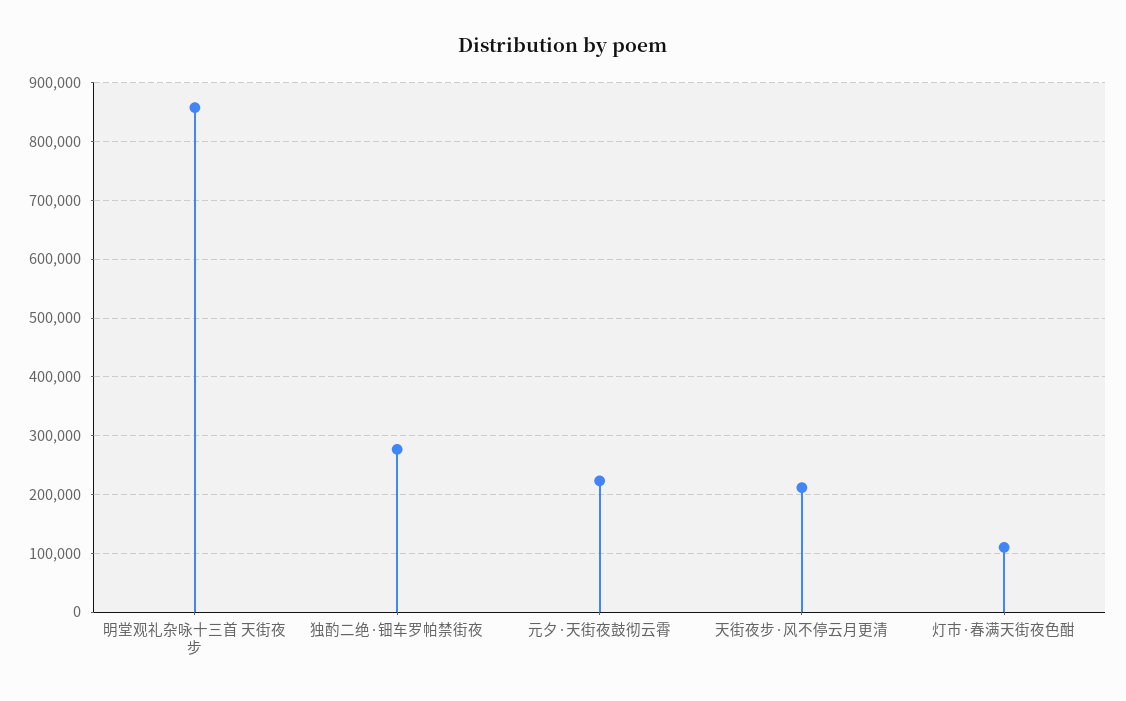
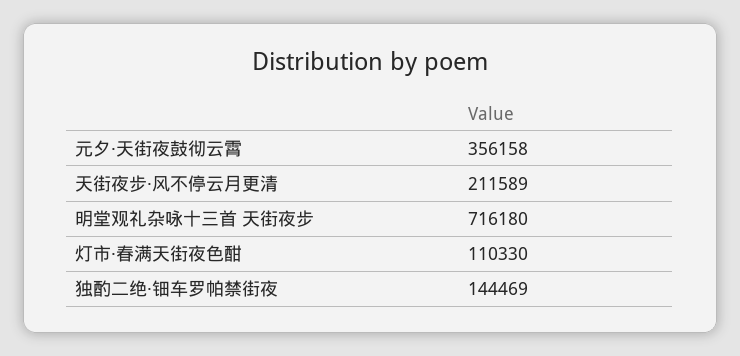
明堂观礼杂咏十三首 天街夜步: 860000 -> 716180
独酌二绝·钿车罗帕禁街夜: 280000 -> 144469
元夕·天街夜鼓彻云霄: 220000 -> 356158

